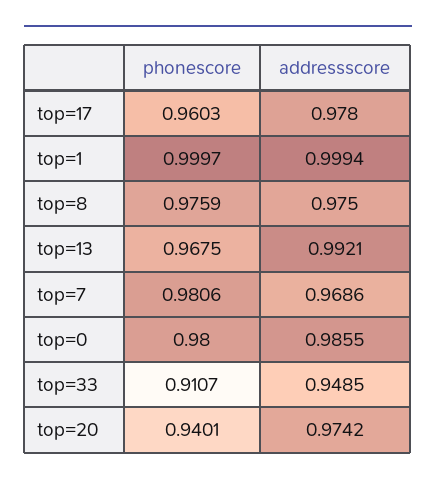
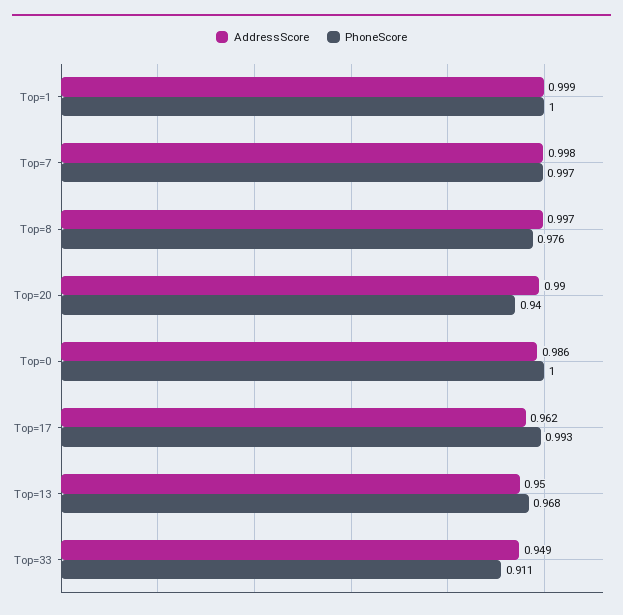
phonescore, top=17: 0.9603 -> 0.993
addressscore, top=17: 0.978 -> 0.962
addressscore, top=8: 0.975 -> 0.997
addressscore, top=13: 0.9921 -> 0.95
phonescore, top=7: 0.9806 -> 0.997
addressscore, top=7: 0.9686 -> 0.998
phonescore, top=0: 0.98 -> 1
addressscore, top=20: 0.9742 -> 0.99

